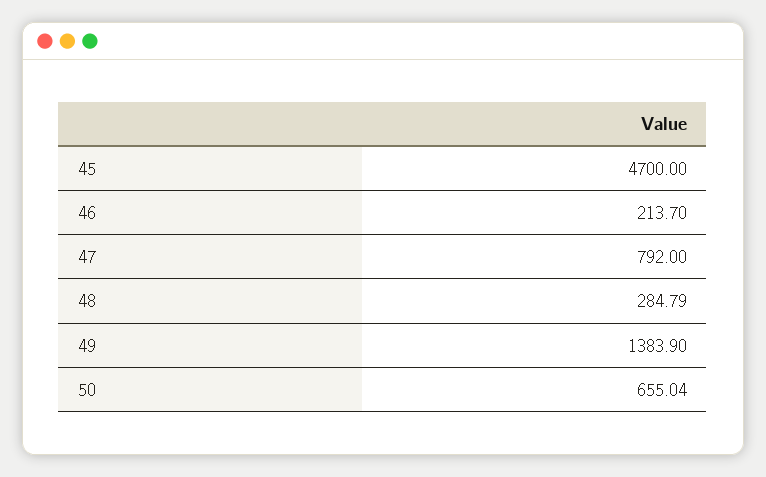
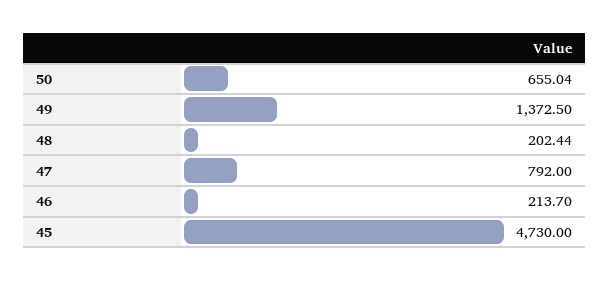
45: 4700 -> 4730
48: 284.79 -> 202.44
49: 1383.9 -> 1372.5

